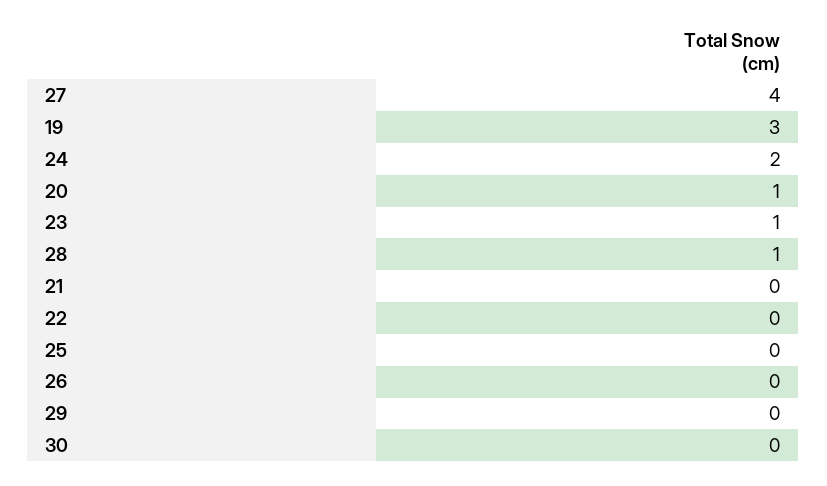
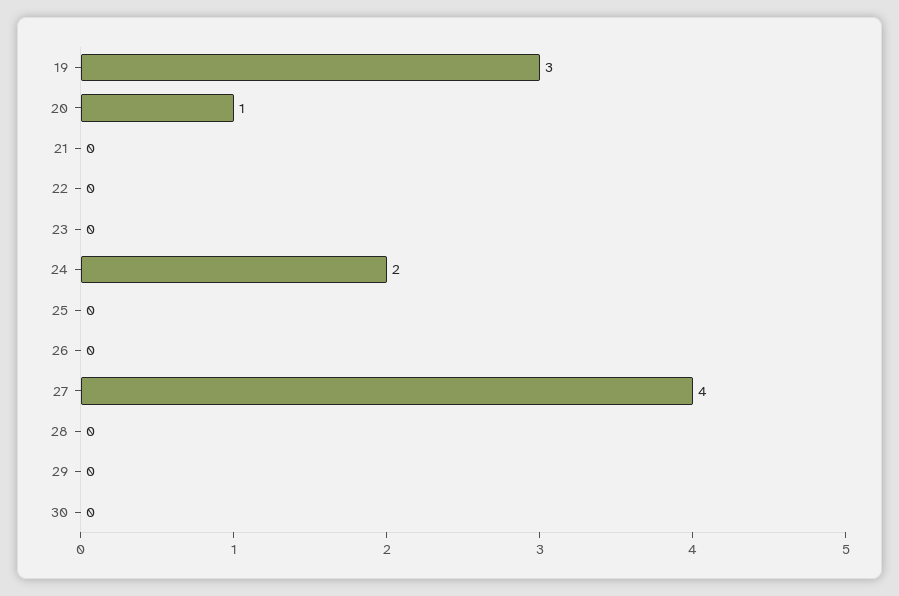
23: 1 -> 0
28: 1 -> 0

